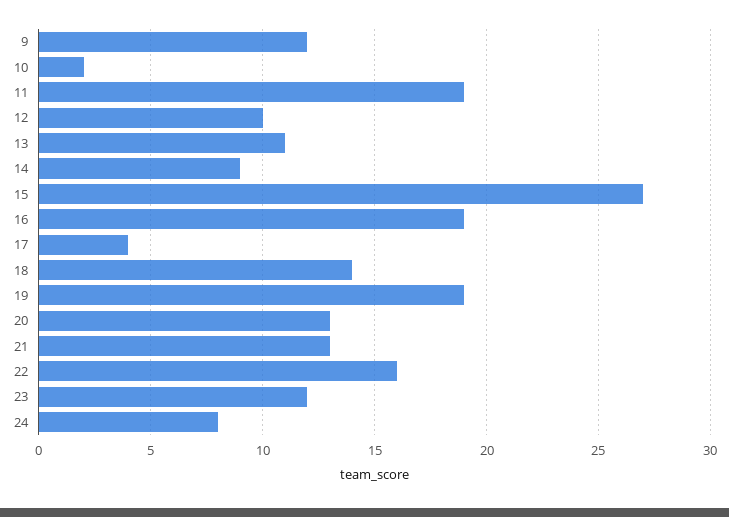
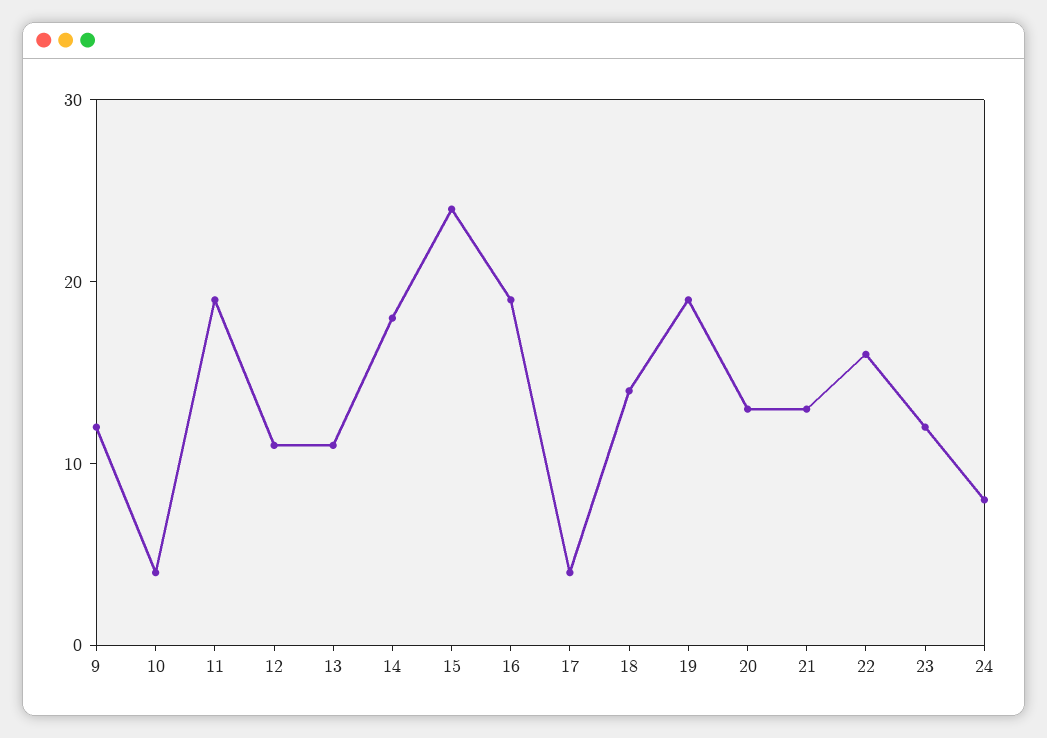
10: 2 -> 4
12: 10 -> 11
14: 9 -> 18
15: 27 -> 24

